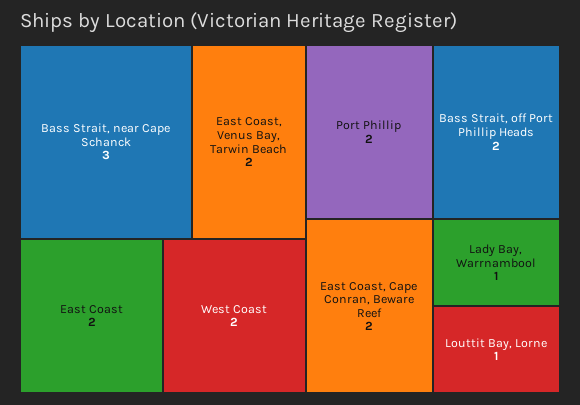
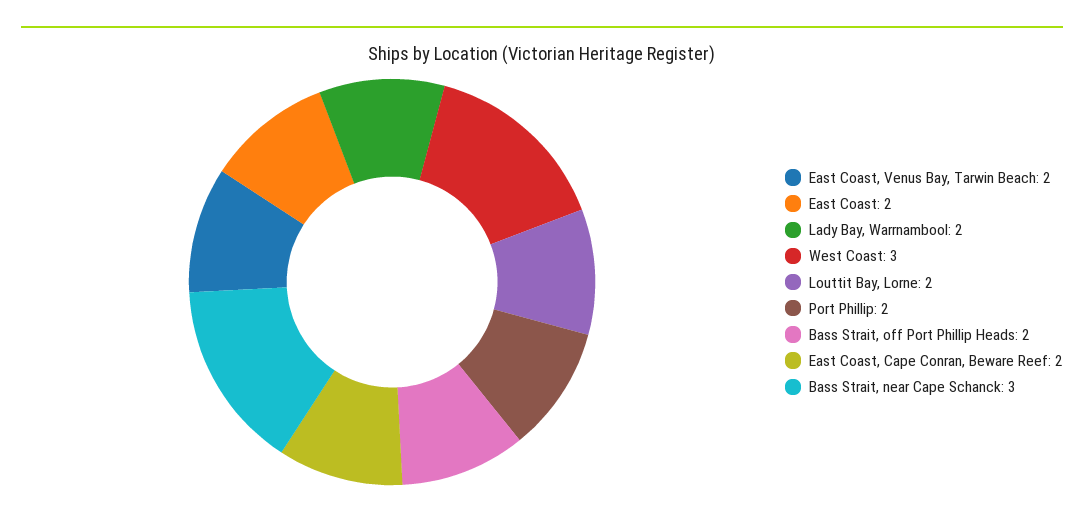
West Coast: 2 -> 3
Lady Bay, Warrnambool: 1 -> 2
Louttit Bay, Lorne: 1 -> 2

